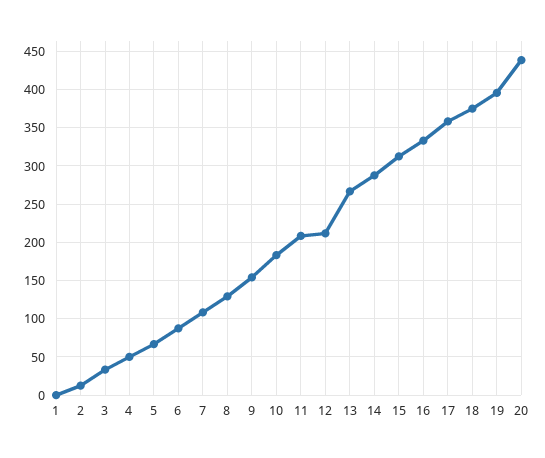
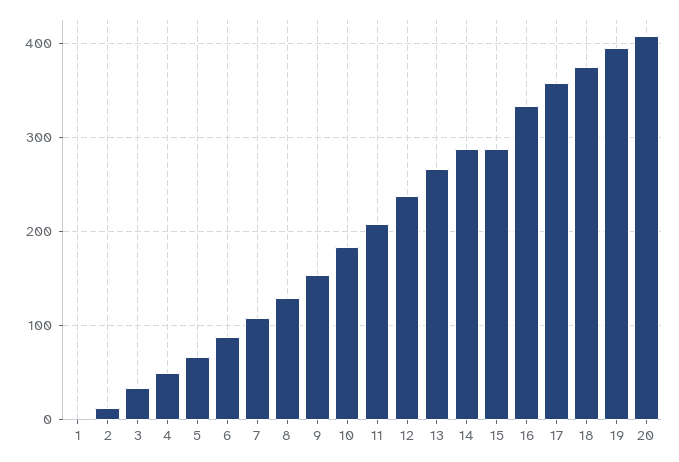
12: 210 -> 240
15: 310 -> 290
20: 440 -> 410

